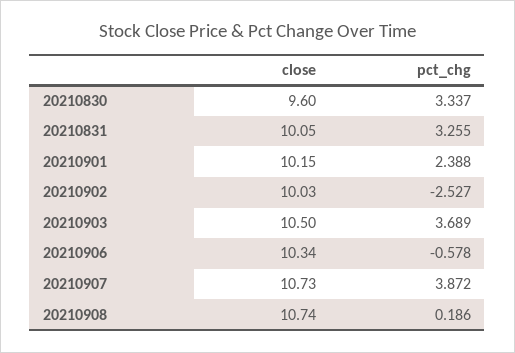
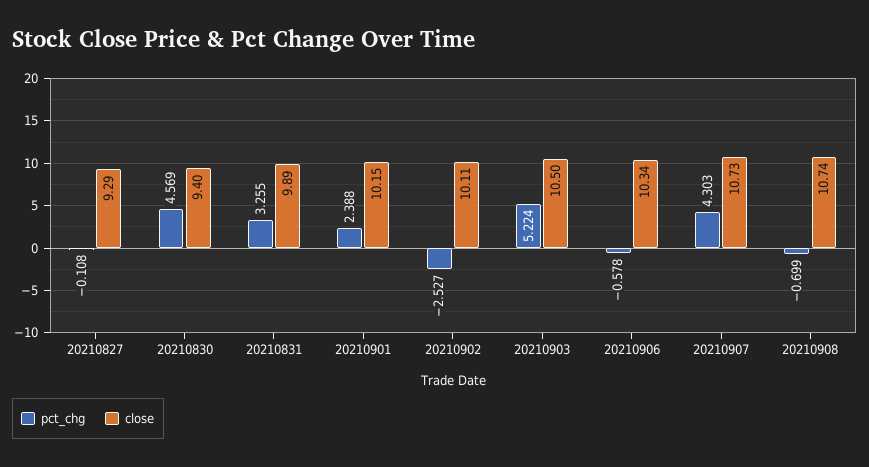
close, 20210830: 9.6 -> 9.4
pct_chg, 20210830: 3.337 -> 4.569
close, 20210831: 10.05 -> 9.89
close, 20210902: 10.03 -> 10.11
pct_chg, 20210903: 3.689 -> 5.224
pct_chg, 20210907: 3.872 -> 4.303
pct_chg, 20210908: 0.186 -> -0.699
pct_chg, 20210827: none -> -0.108
close, 20210827: none -> 9.29

